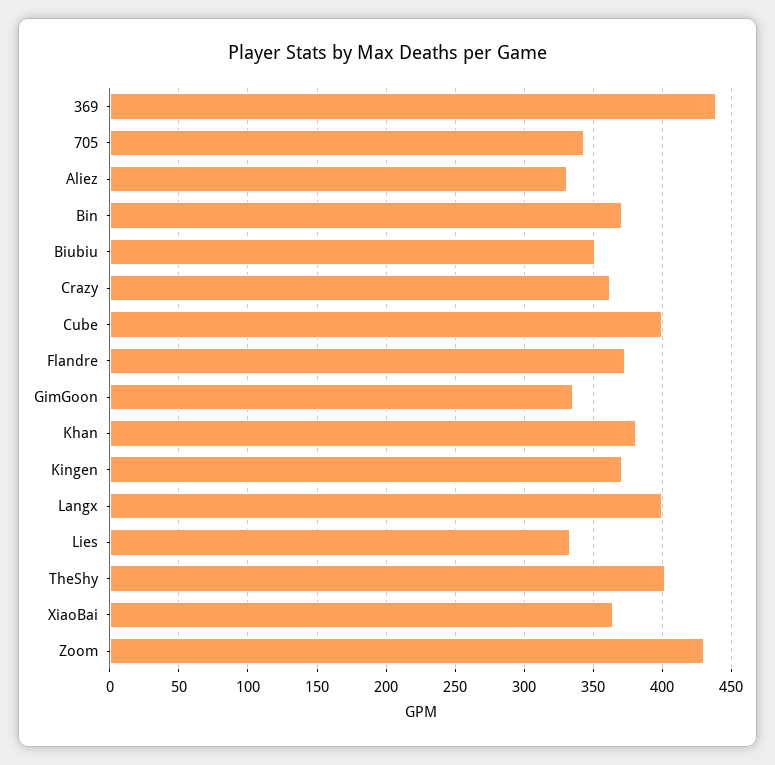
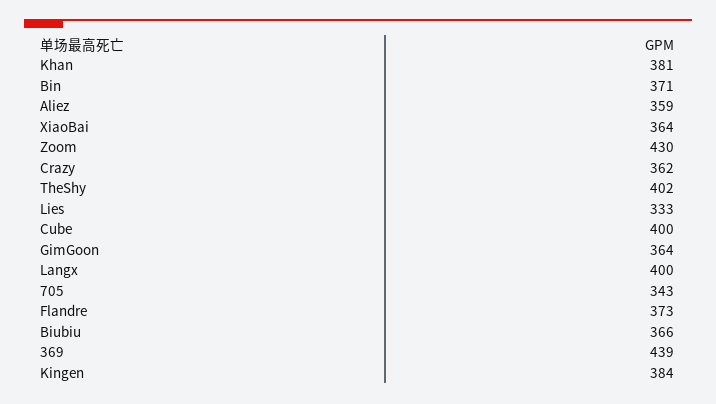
Aliez: 330 -> 359
Biubiu: 350 -> 366
GimGoon: 335 -> 364
Kingen: 370 -> 384

